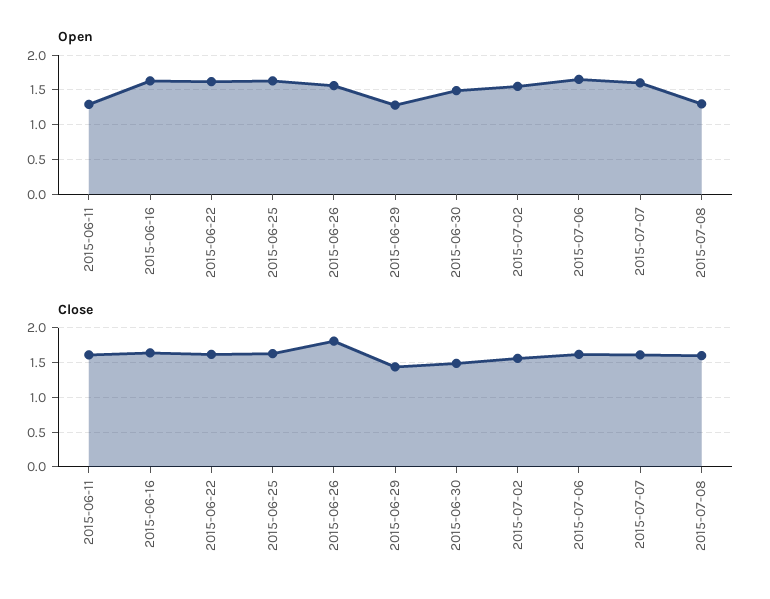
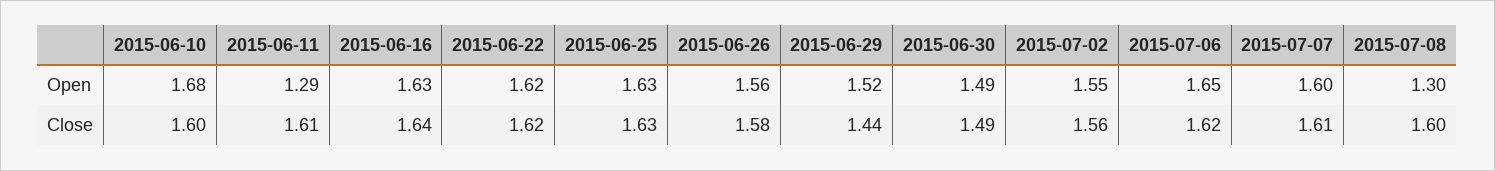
Open, 2015-06-29: 1.3 -> 1.52
Close, 2015-06-26: 1.8 -> 1.58
Open, 2015-06-10: none -> 1.68
Close, 2015-06-10: none -> 1.6

